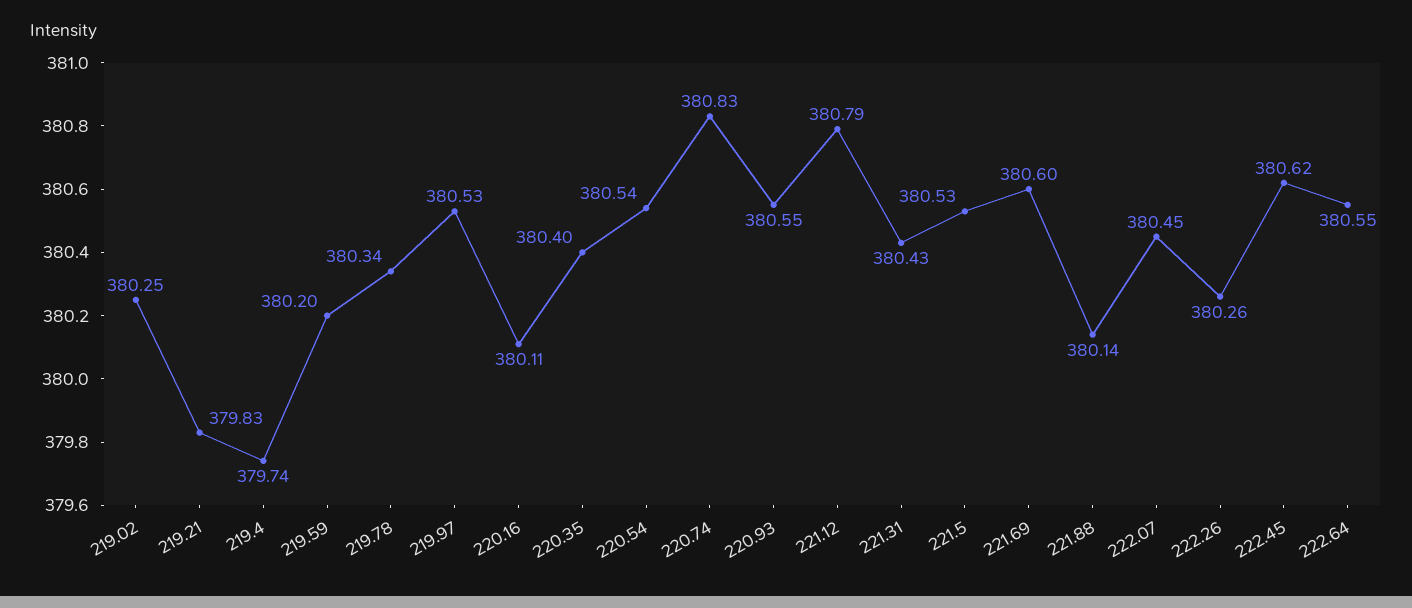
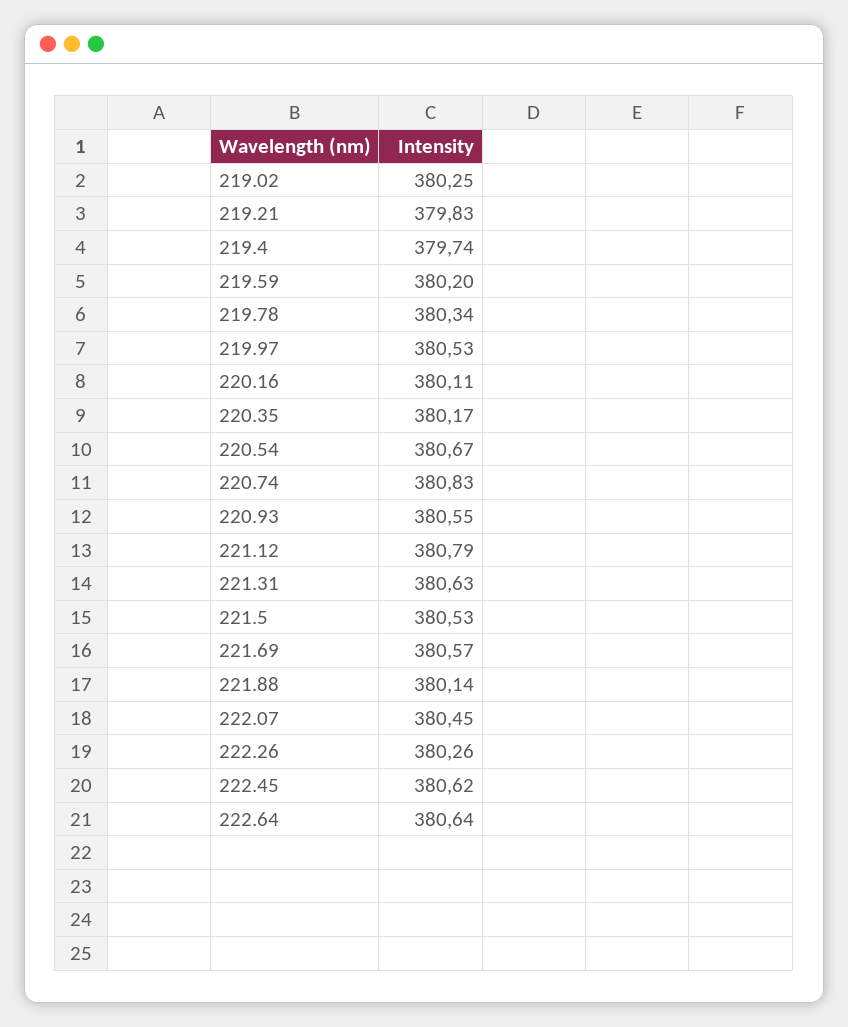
220.35: 380.4 -> 380.17
220.54: 380.54 -> 380.67
221.31: 380.43 -> 380.63
221.69: 380.6 -> 380.57
222.64: 380.55 -> 380.64

